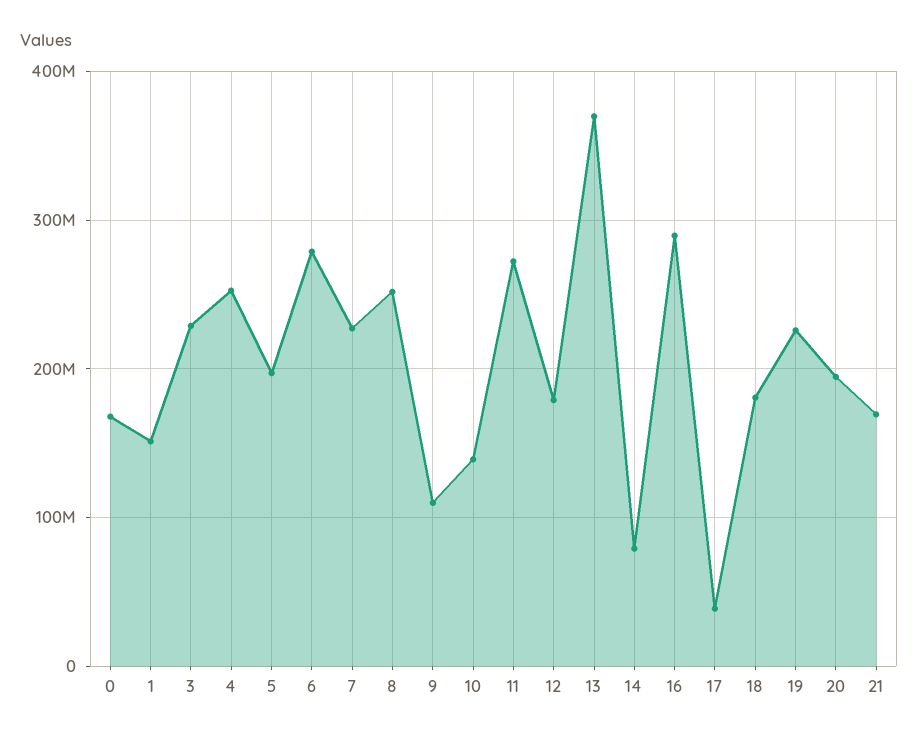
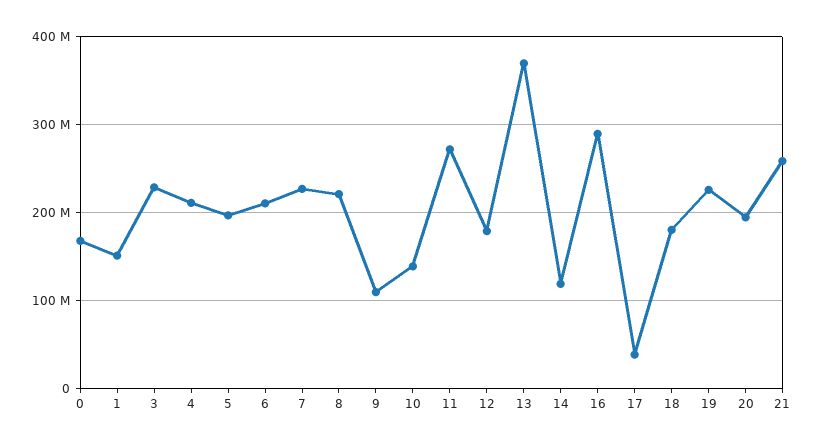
4: 250000000 -> 210000000
6: 280000000 -> 210000000
8: 250000000 -> 220000000
14: 80000000 -> 120000000
21: 170000000 -> 260000000

